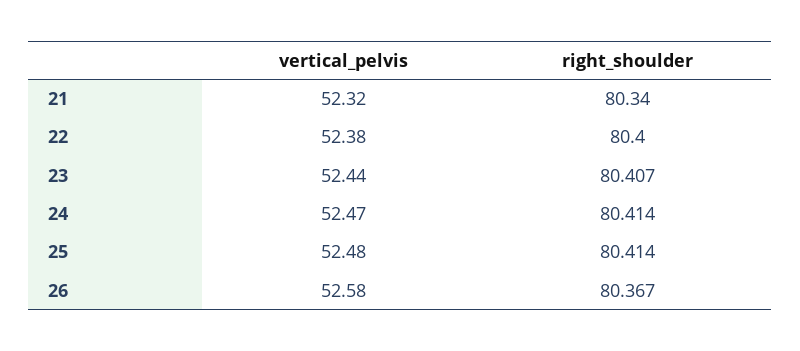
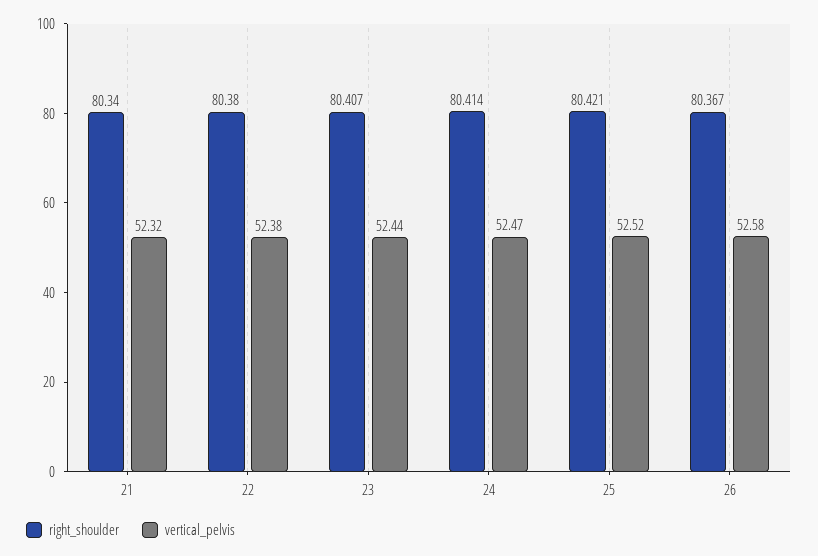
right_shoulder, 22: 80.4 -> 80.38
vertical_pelvis, 25: 52.48 -> 52.52
right_shoulder, 25: 80.414 -> 80.421

